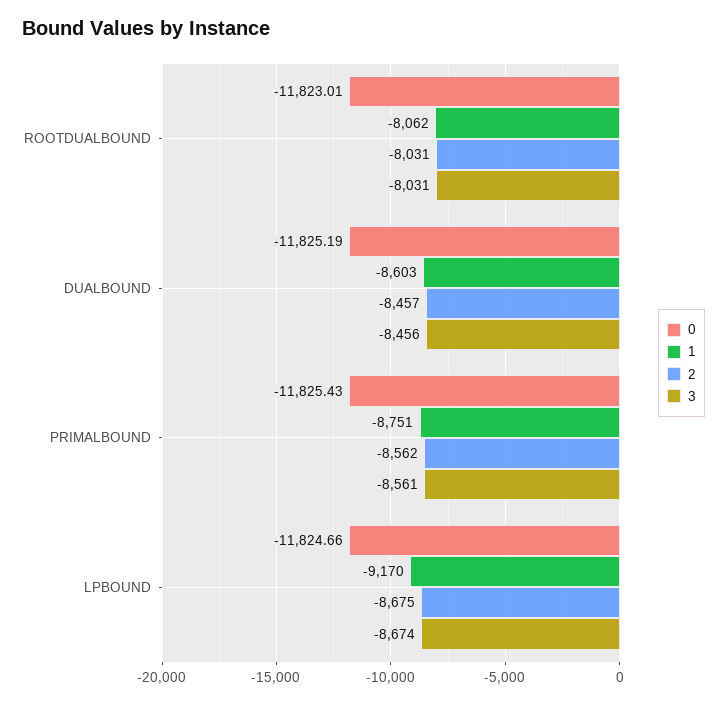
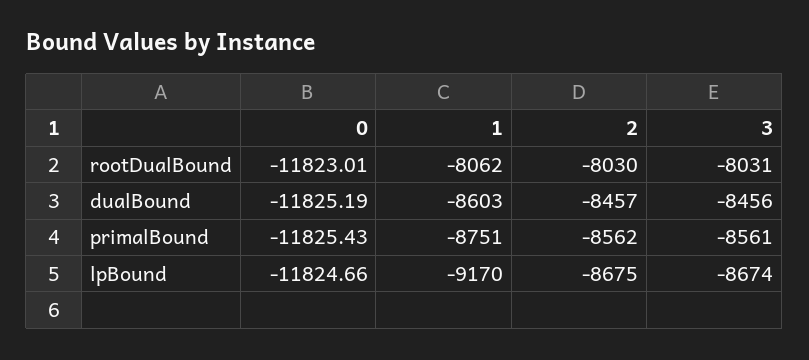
2, ROOTDUALBOUND: -8031 -> -8030

